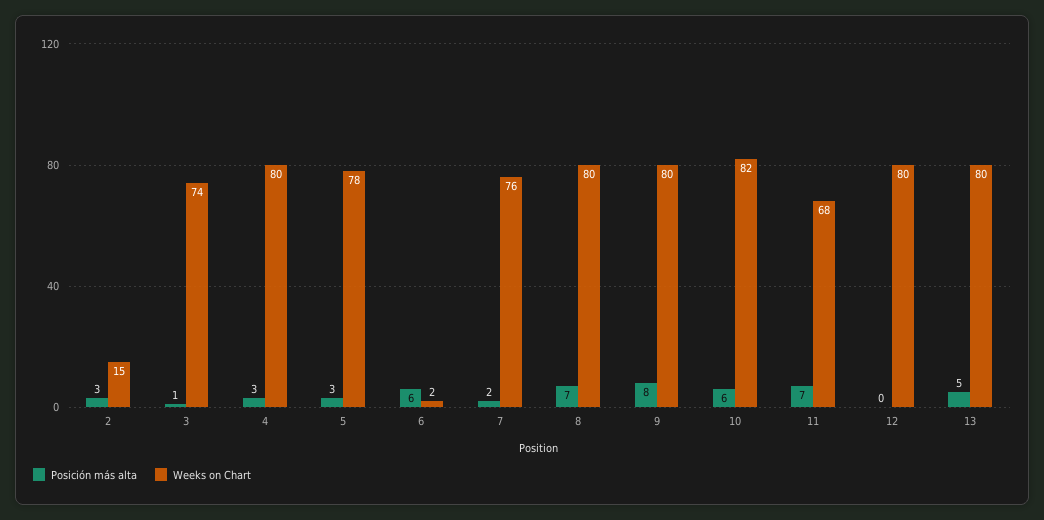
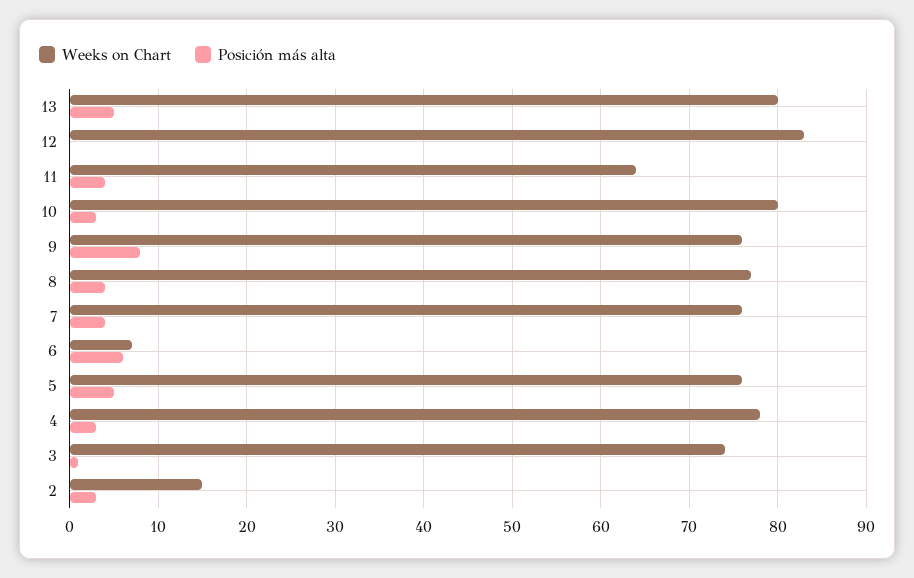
Weeks on Chart, 4: 80 -> 78
Posición más alta, 5: 3 -> 5
Weeks on Chart, 5: 78 -> 76
Weeks on Chart, 6: 2 -> 7
Posición más alta, 7: 2 -> 4
Posición más alta, 8: 7 -> 4
Weeks on Chart, 8: 80 -> 77
Weeks on Chart, 9: 80 -> 76
Posición más alta, 10: 6 -> 3
Weeks on Chart, 10: 82 -> 80
Posición más alta, 11: 7 -> 4
Weeks on Chart, 11: 68 -> 64
Weeks on Chart, 12: 80 -> 83

